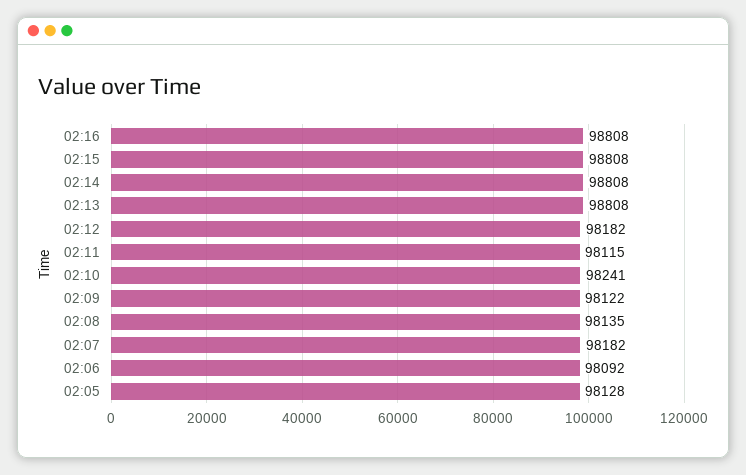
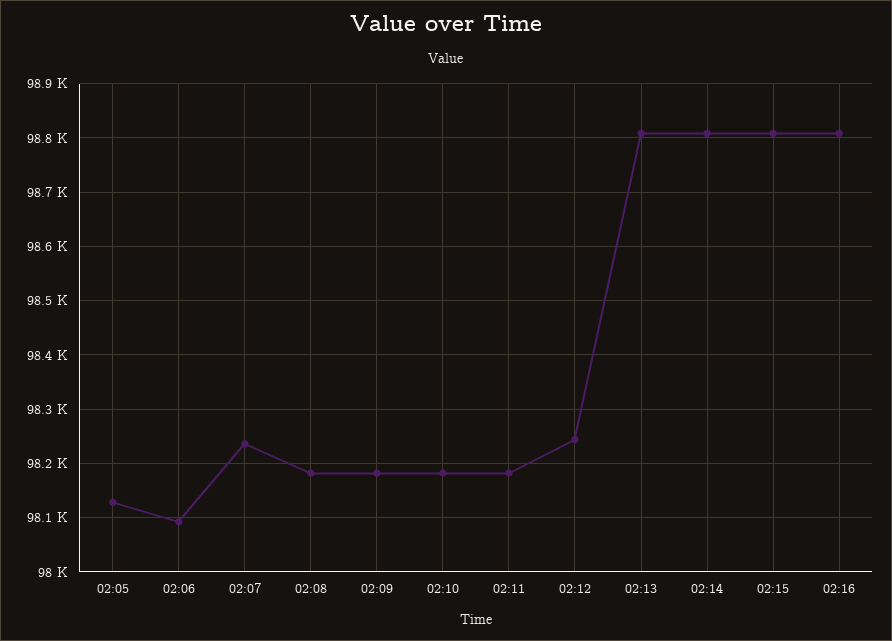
02:12: 98182 -> 98240
02:11: 98115 -> 98180
02:10: 98241 -> 98180
02:09: 98122 -> 98180
02:08: 98135 -> 98180
02:07: 98182 -> 98240

